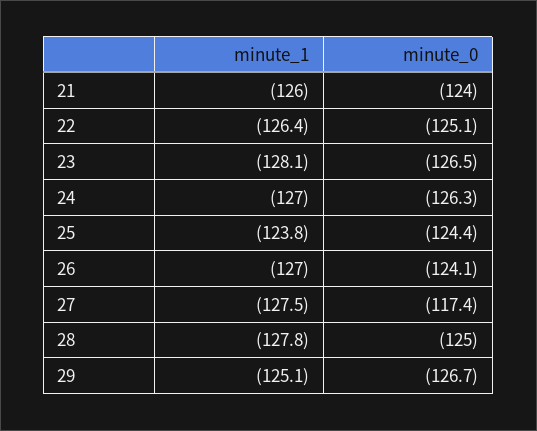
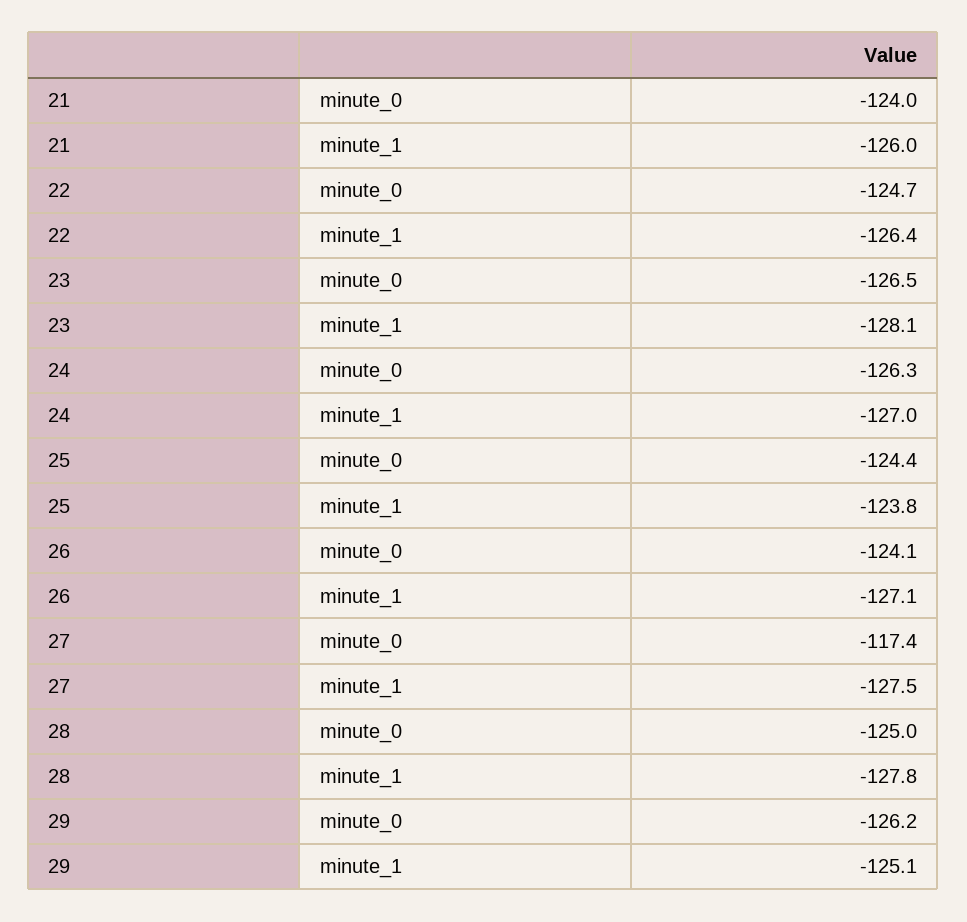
minute_0, 22: -125.1 -> -124.7
minute_1, 26: -127 -> -127.1
minute_0, 29: -126.7 -> -126.2

